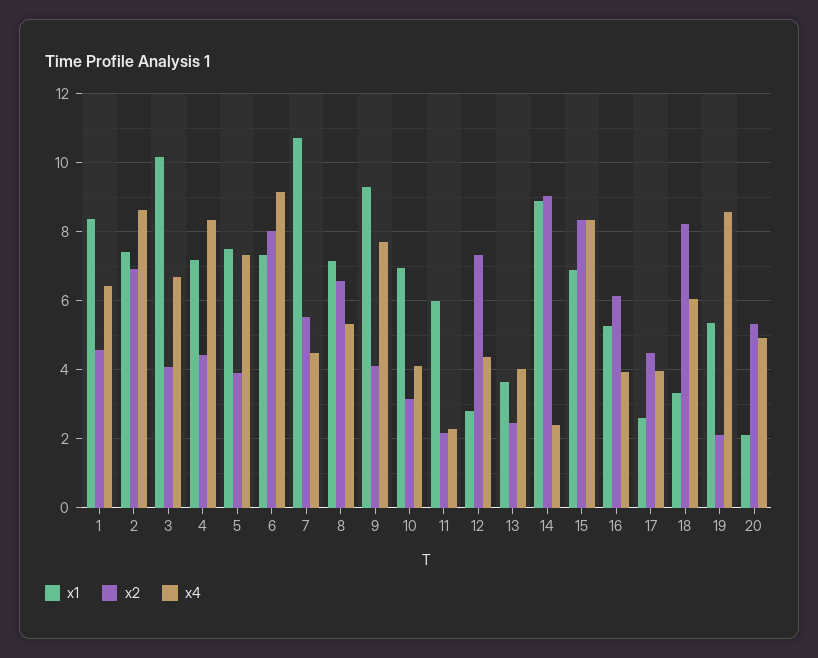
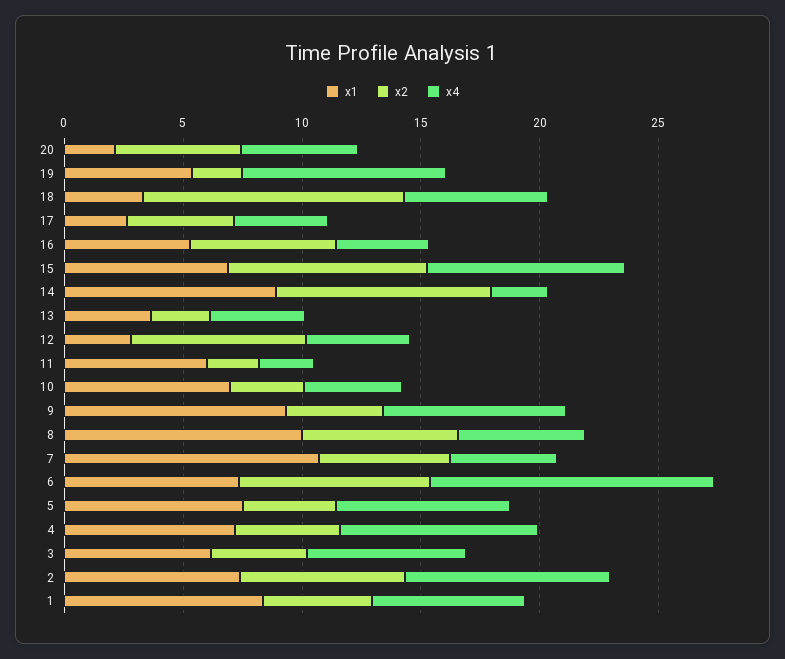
x1, 3: 10.2 -> 6
x4, 6: 9.2 -> 12
x1, 8: 7.2 -> 10
x2, 18: 8.2 -> 11

